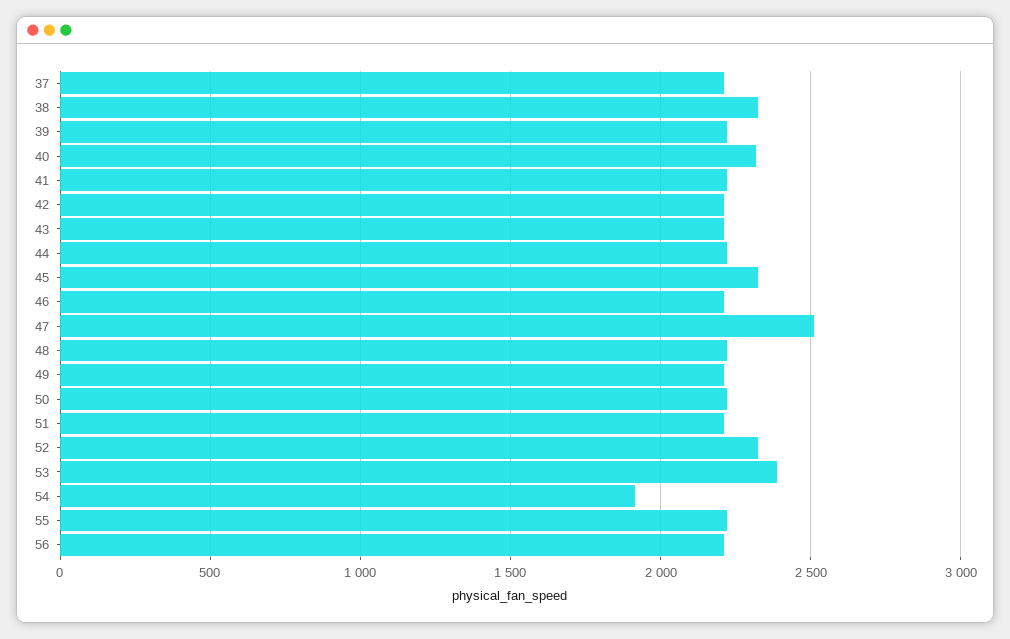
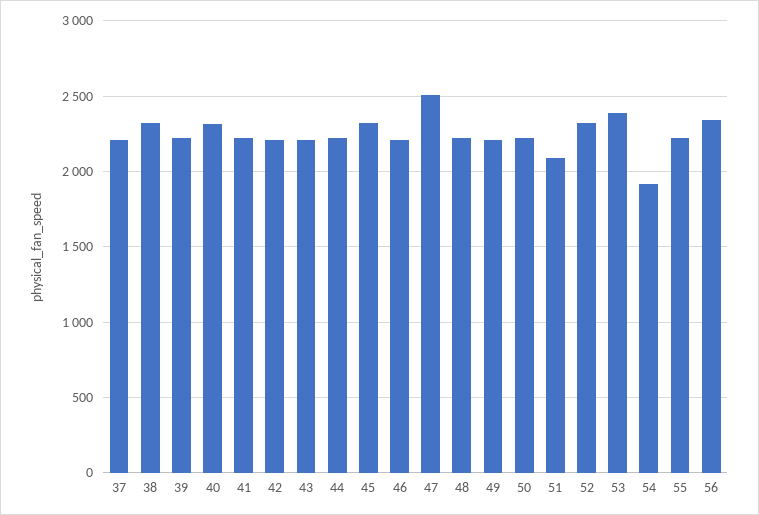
51: 2200 -> 2100
56: 2200 -> 2350

